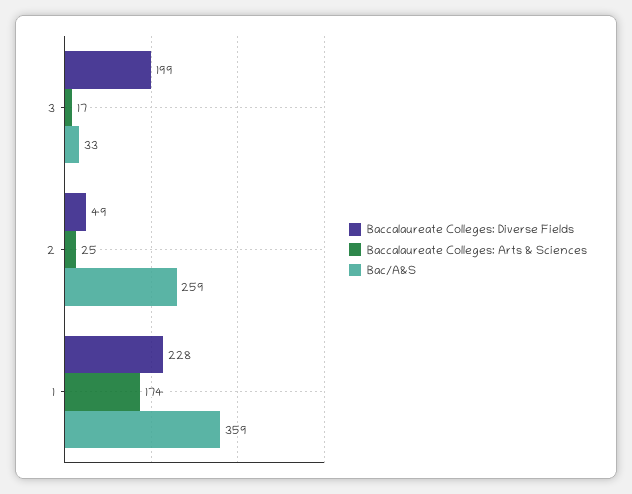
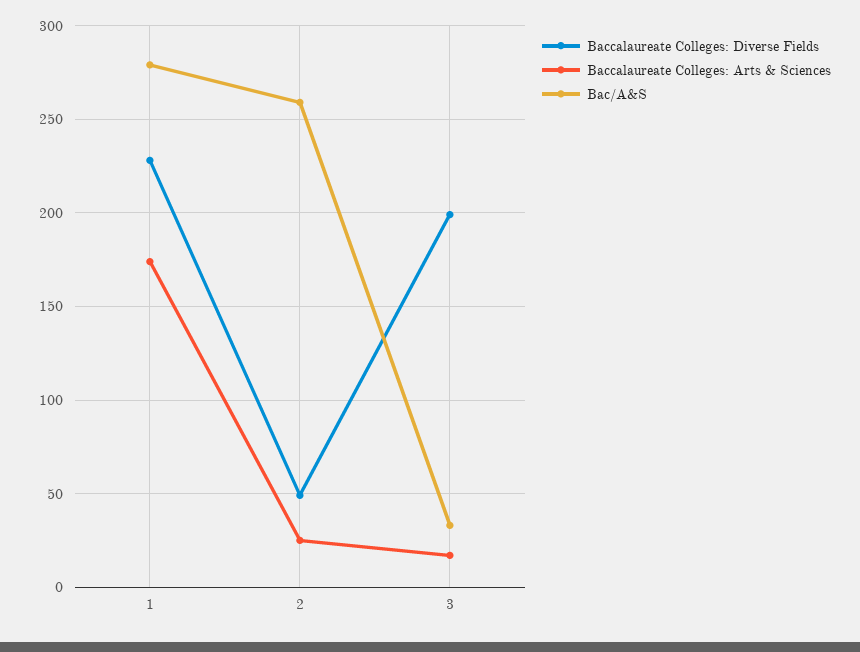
Bac/A&S, 1: 359 -> 280

